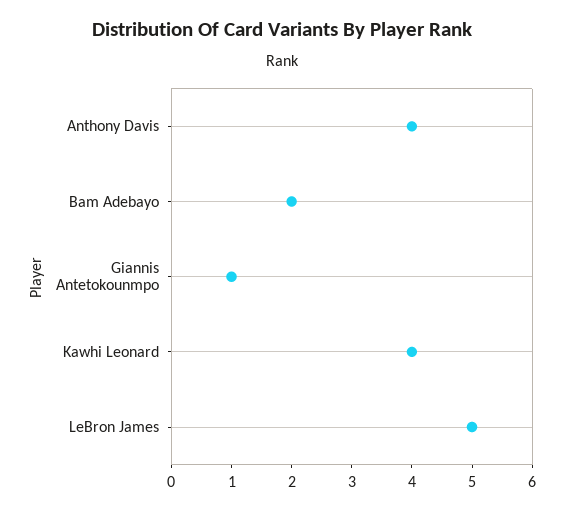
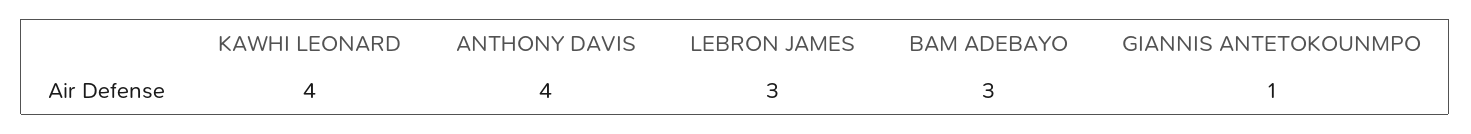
Bam Adebayo: 2 -> 3
LeBron James: 5 -> 3

